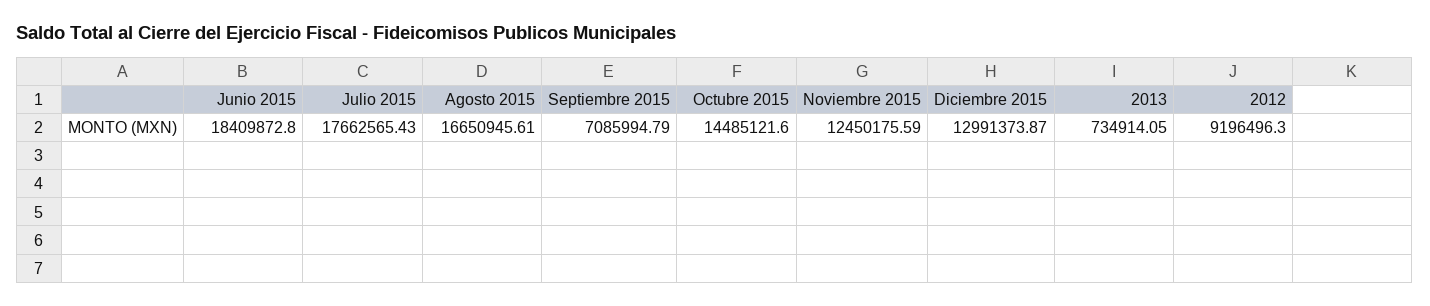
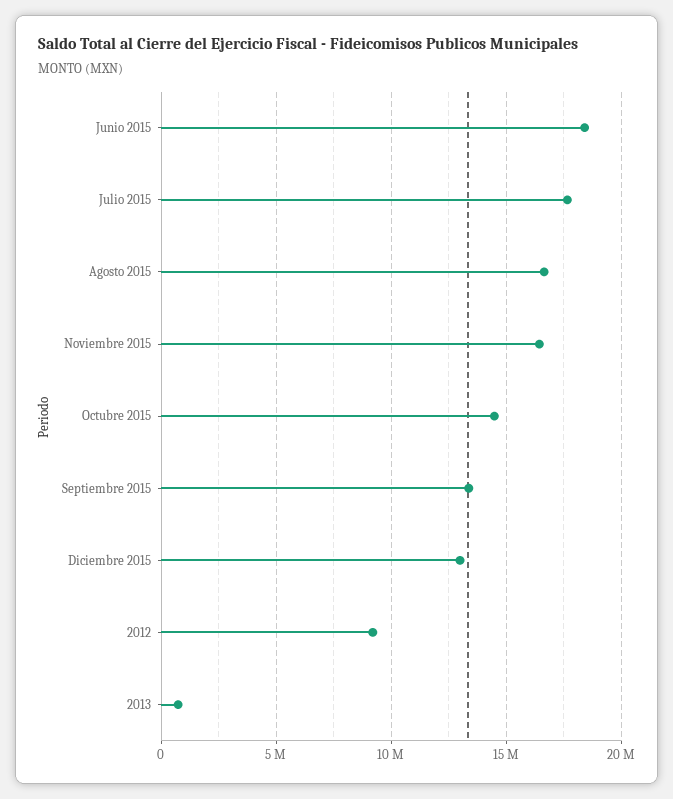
Septiembre 2015: 7085994.79 -> 13500000
Noviembre 2015: 12450175.59 -> 16500000

